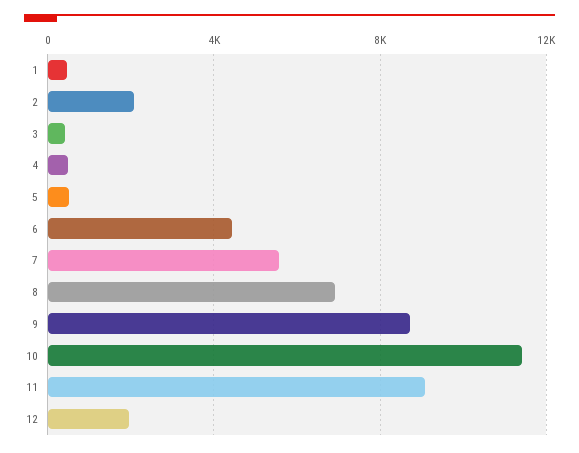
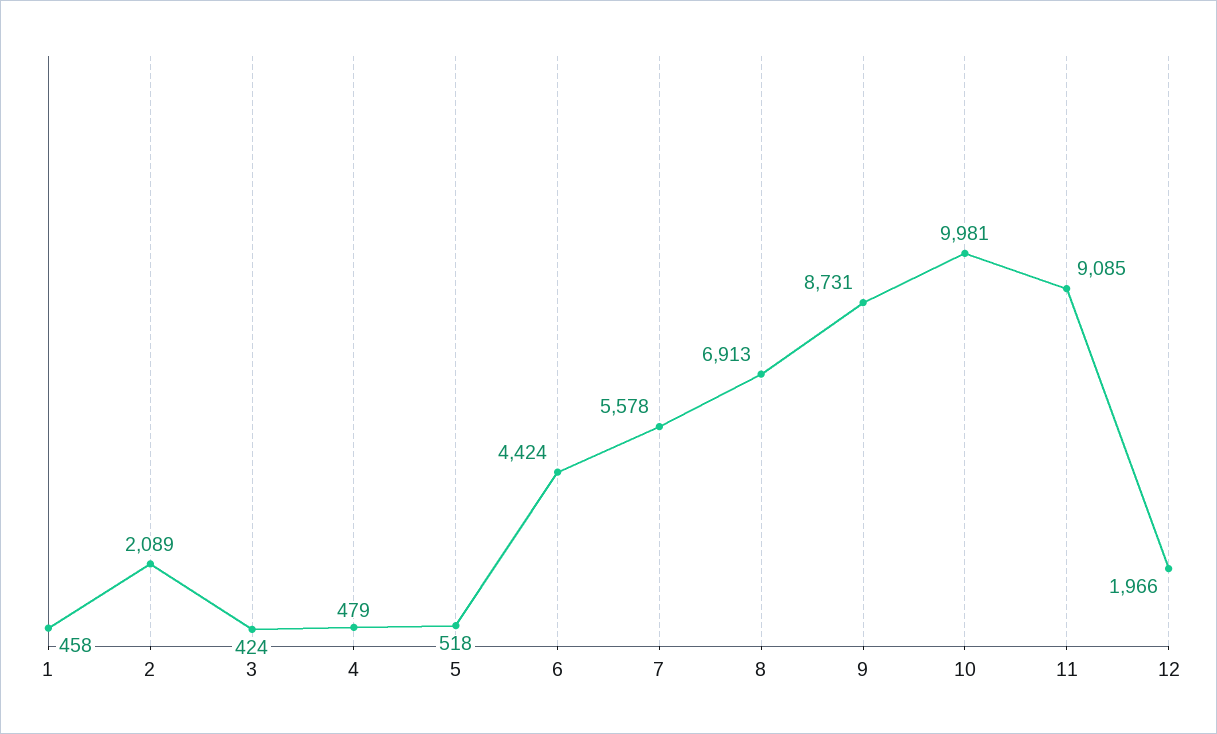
10: 11500 -> 9981

